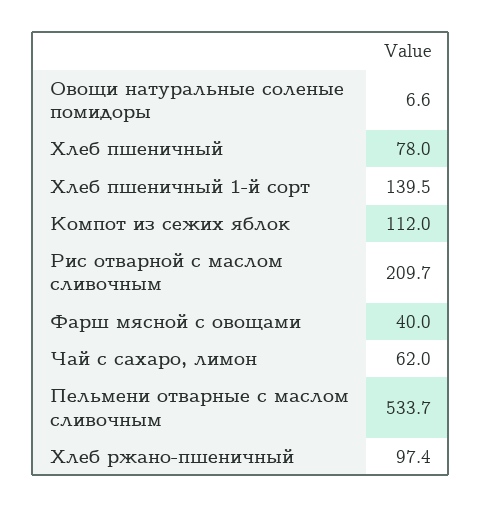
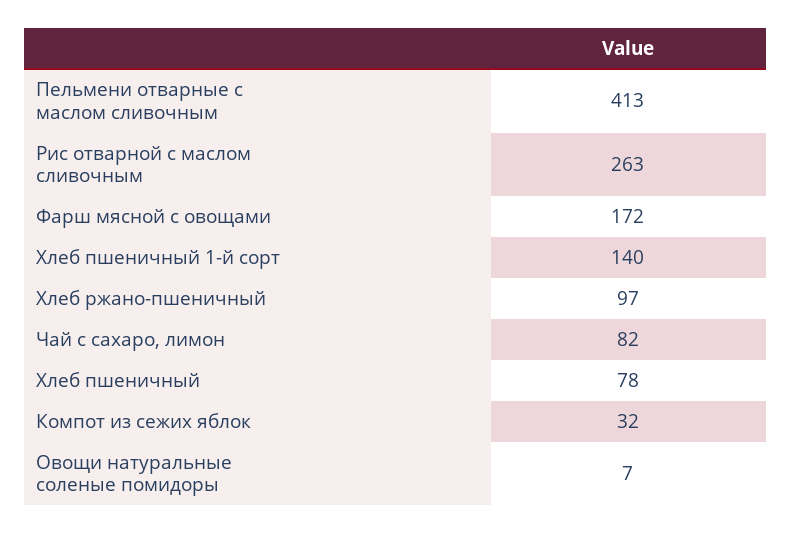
Компот из сежих яблок: 112 -> 32
Рис отварной с маслом сливочным: 209.7 -> 263
Фарш мясной с овощами: 40 -> 172
Чай с сахаро, лимон: 62 -> 82
Пельмени отварные с маслом сливочным: 533.7 -> 413

